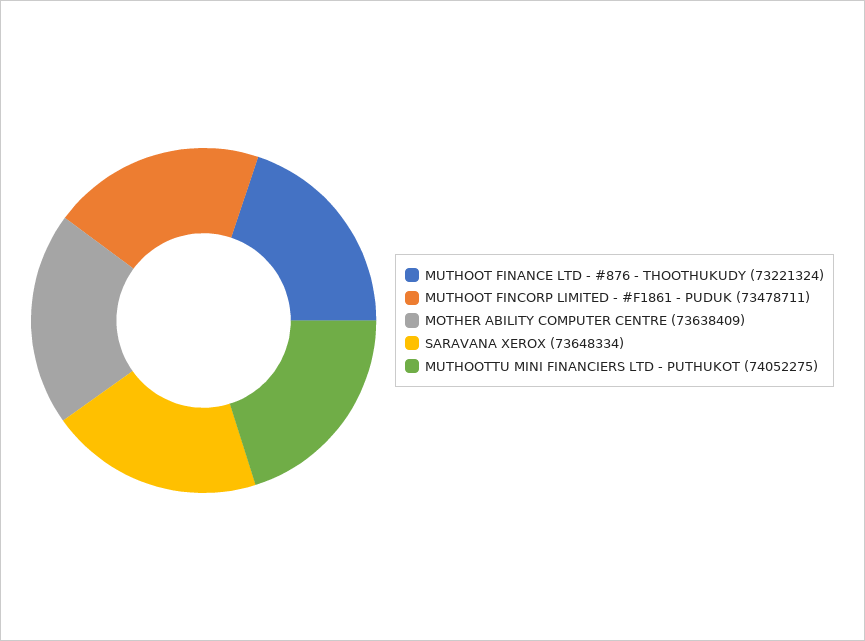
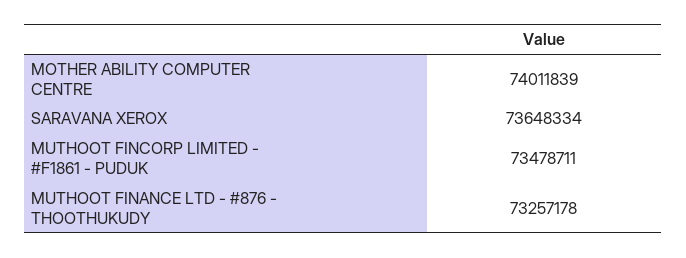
MUTHOOT FINANCE LTD - #876 - THOOTHUKUDY: 73221324 -> 73257178
MOTHER ABILITY COMPUTER CENTRE: 73638409 -> 74011839
MUTHOOTTU MINI FINANCIERS LTD - PUTHUKOT: 74052275 -> none

